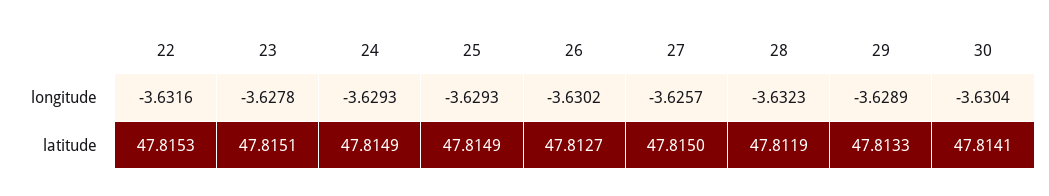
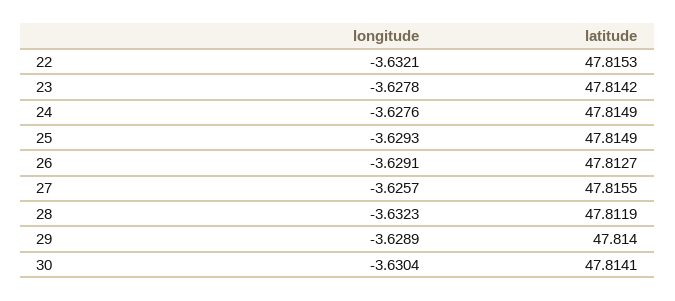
22, longitude: -3.6316 -> -3.6321
24, longitude: -3.6293 -> -3.6276
26, longitude: -3.6302 -> -3.6291
23, latitude: 47.8151 -> 47.8142
27, latitude: 47.815 -> 47.8155
29, latitude: 47.8133 -> 47.814

